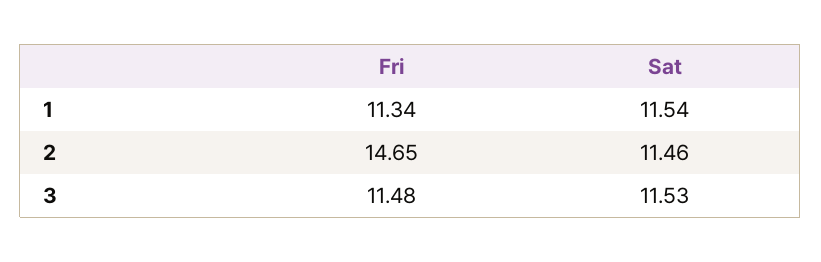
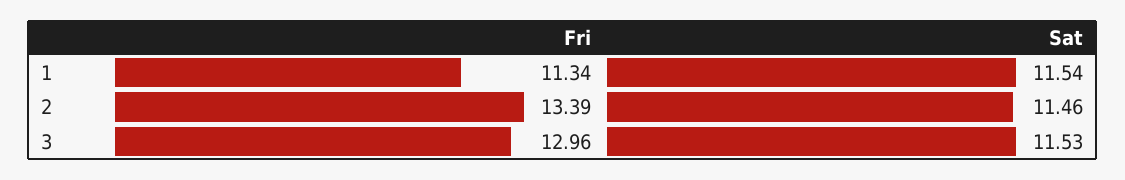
Fri, 2: 14.65 -> 13.39
Fri, 3: 11.48 -> 12.96

